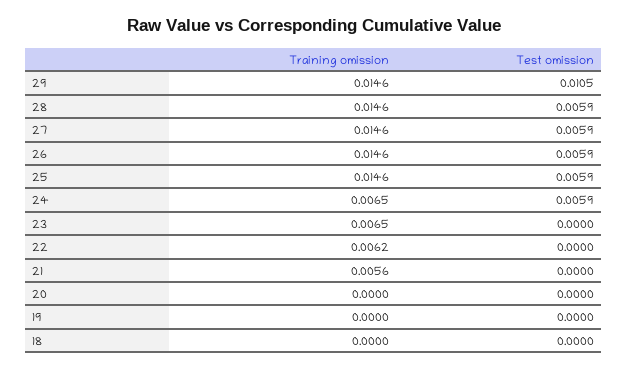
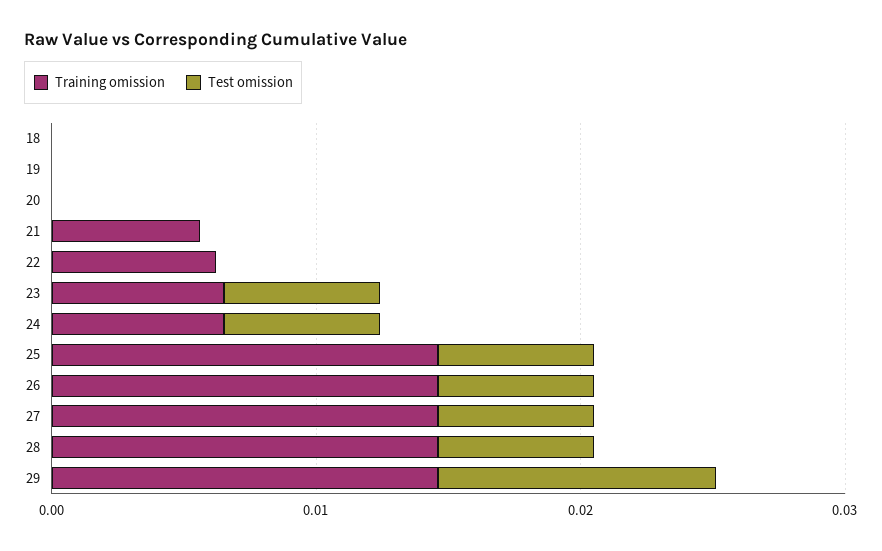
Test omission, 23: 0 -> 0.006

